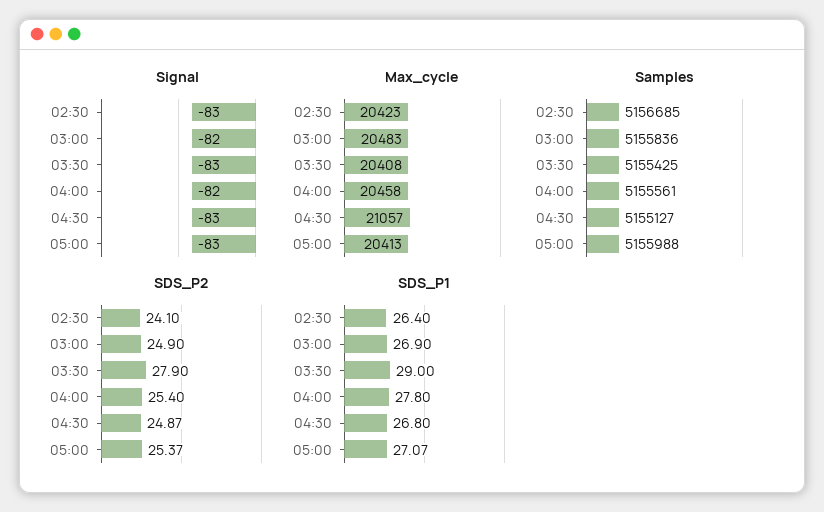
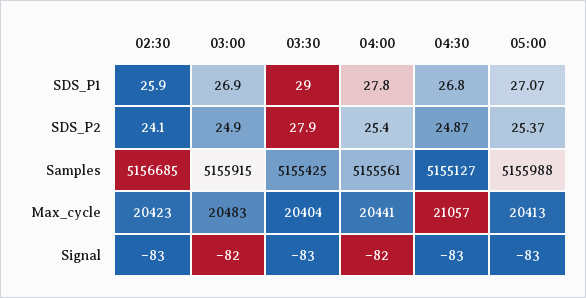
Max_cycle, 03:30: 20408 -> 20404
Max_cycle, 04:00: 20458 -> 20441
Samples, 03:00: 5155836 -> 5155915
SDS_P1, 02:30: 26.4 -> 25.9

